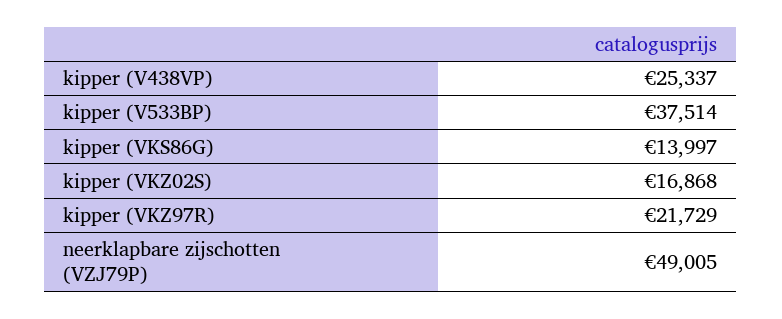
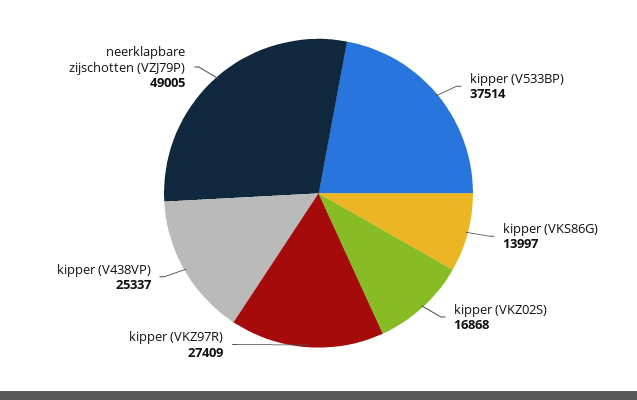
kipper (VKZ97R): 21729 -> 27409

